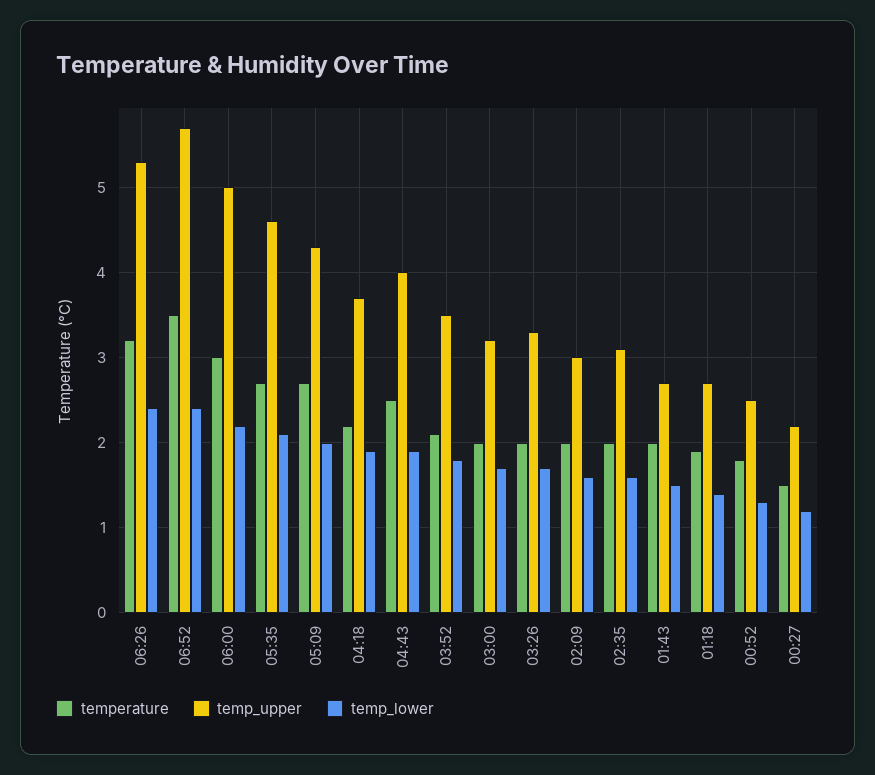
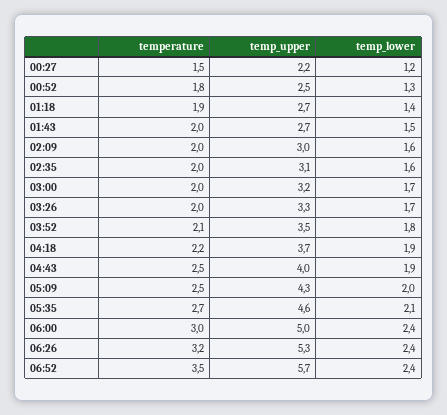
temp_lower, 06:00: 2.2 -> 2.4
temperature, 05:09: 2.7 -> 2.5

